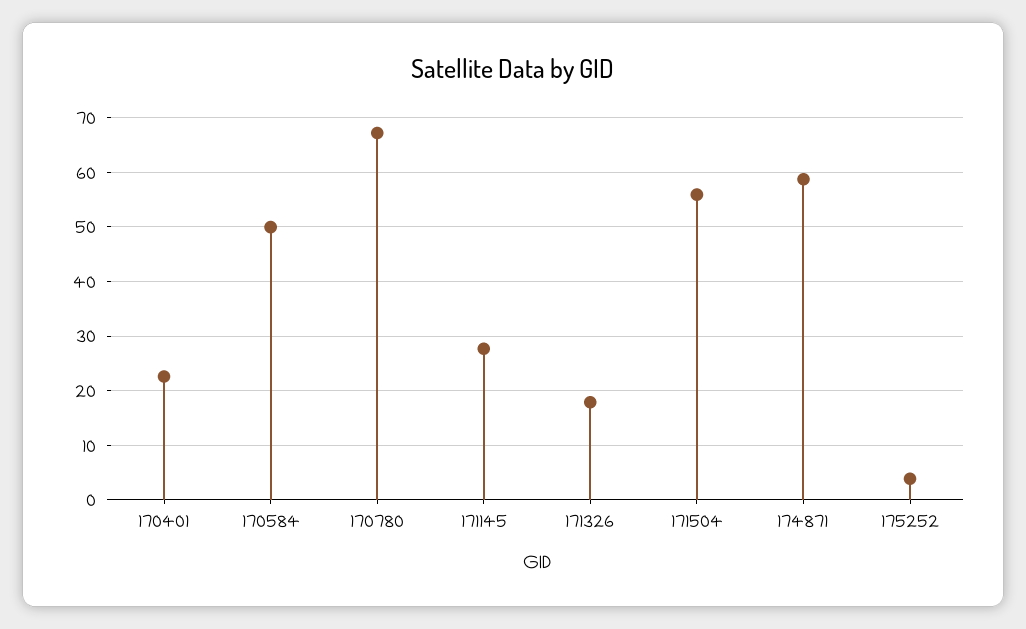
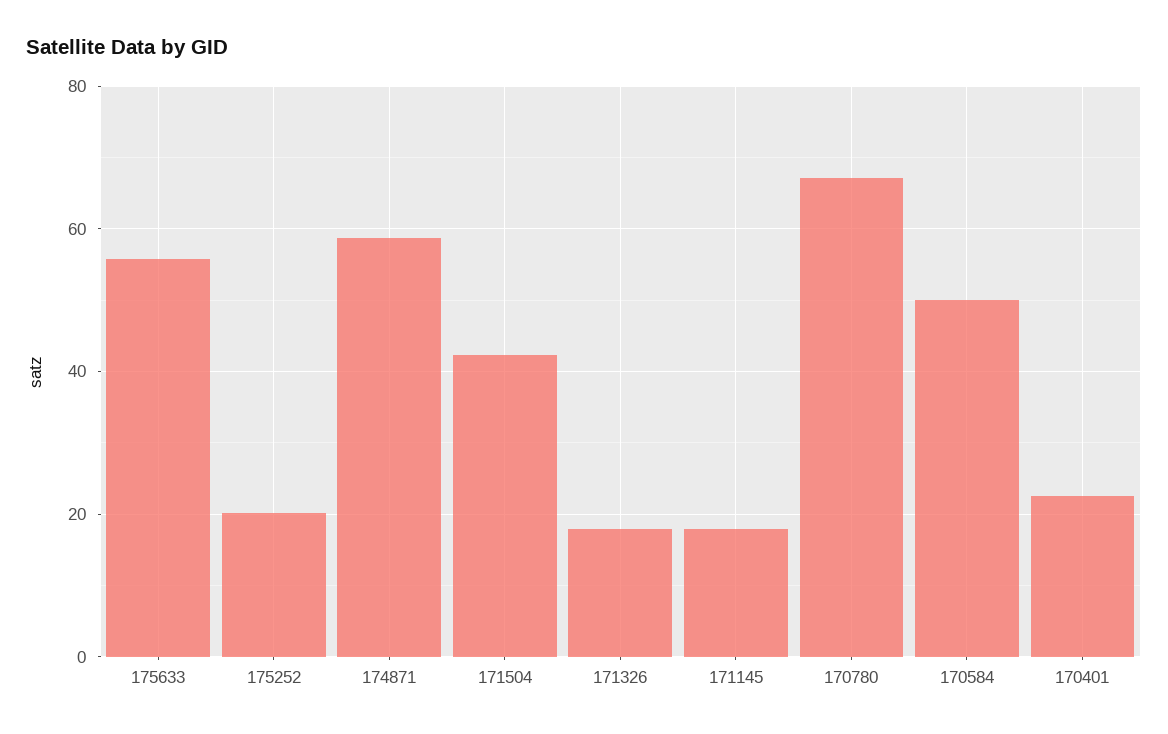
171145: 28 -> 18
171504: 56 -> 42
175252: 4 -> 20
175633: none -> 56

